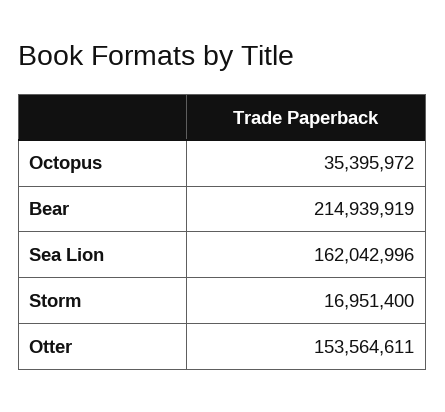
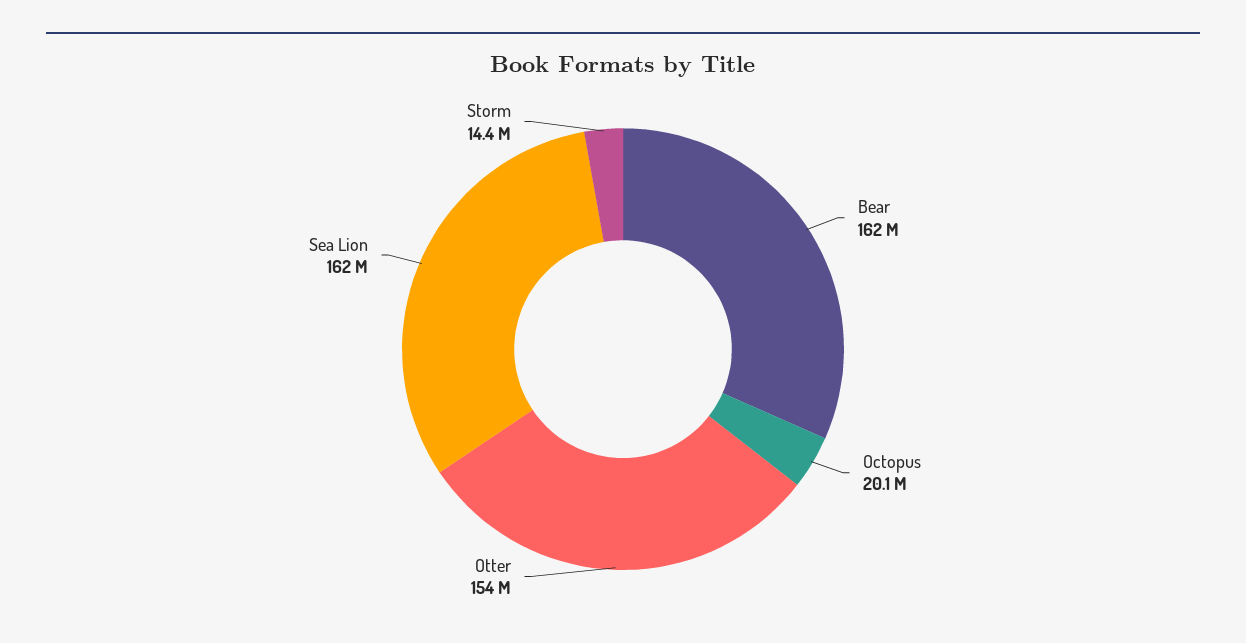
Octopus: 35395972 -> 20100000
Bear: 214939919 -> 162000000
Storm: 16951400 -> 14400000

